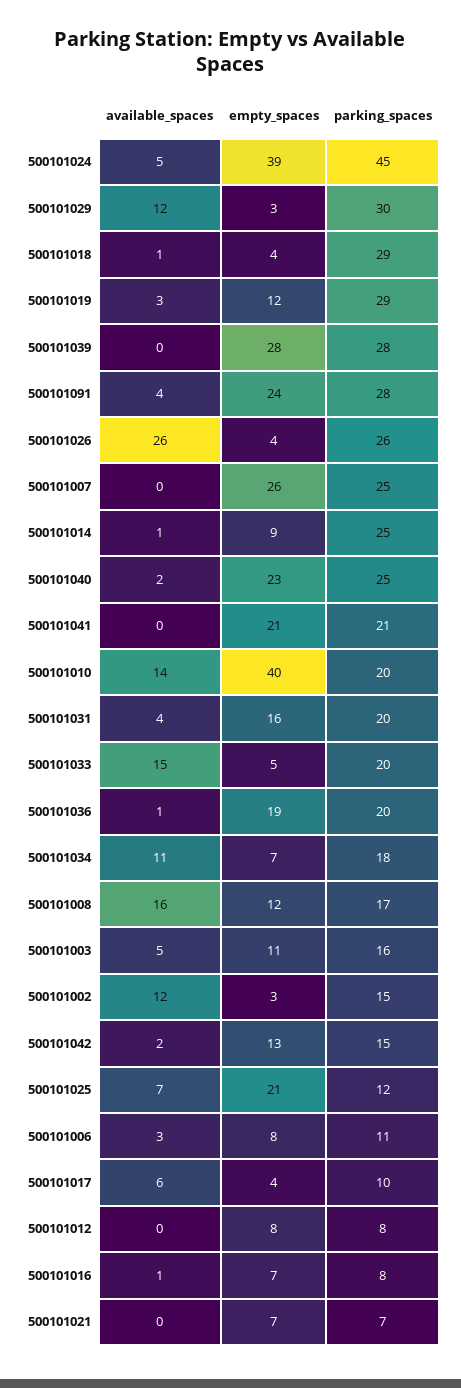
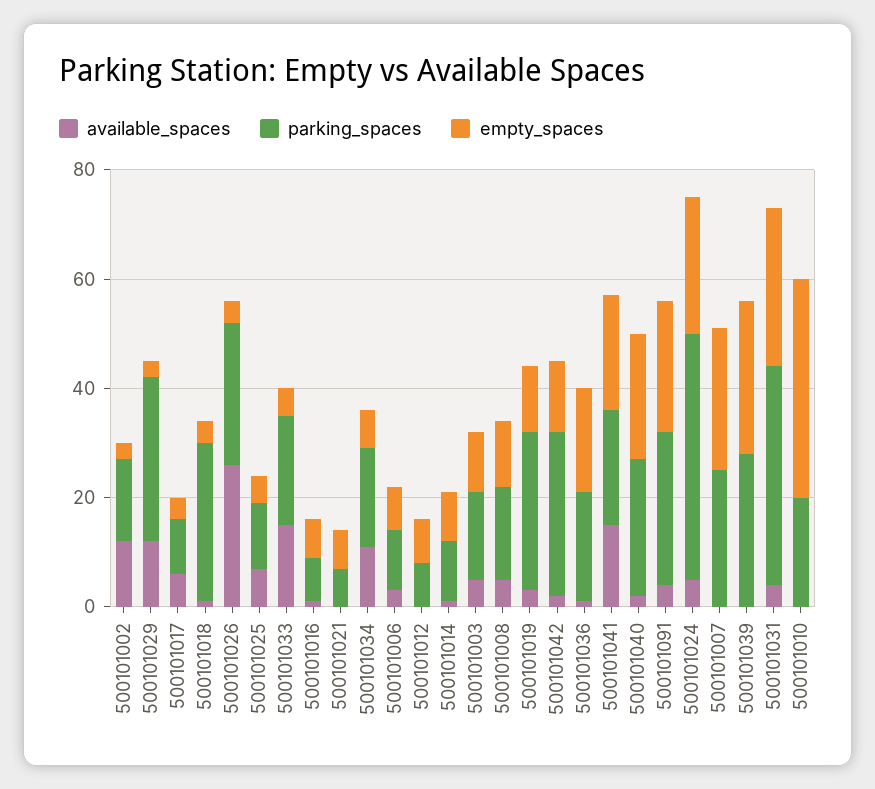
empty_spaces, 500101024: 39 -> 25
parking_spaces, 500101014: 25 -> 10
available_spaces, 500101041: 0 -> 15
available_spaces, 500101010: 14 -> 0
empty_spaces, 500101031: 16 -> 30
parking_spaces, 500101031: 20 -> 40
available_spaces, 500101008: 16 -> 5
parking_spaces, 500101042: 15 -> 30
empty_spaces, 500101025: 21 -> 5

